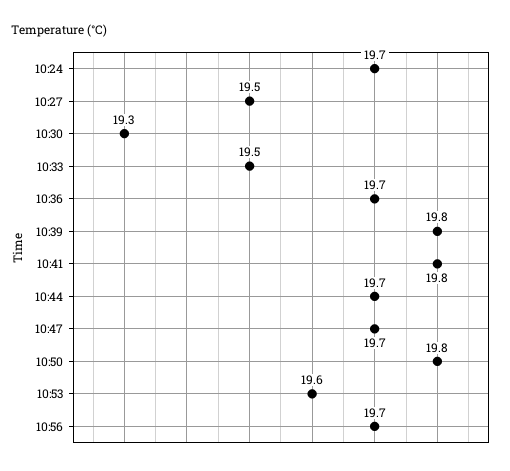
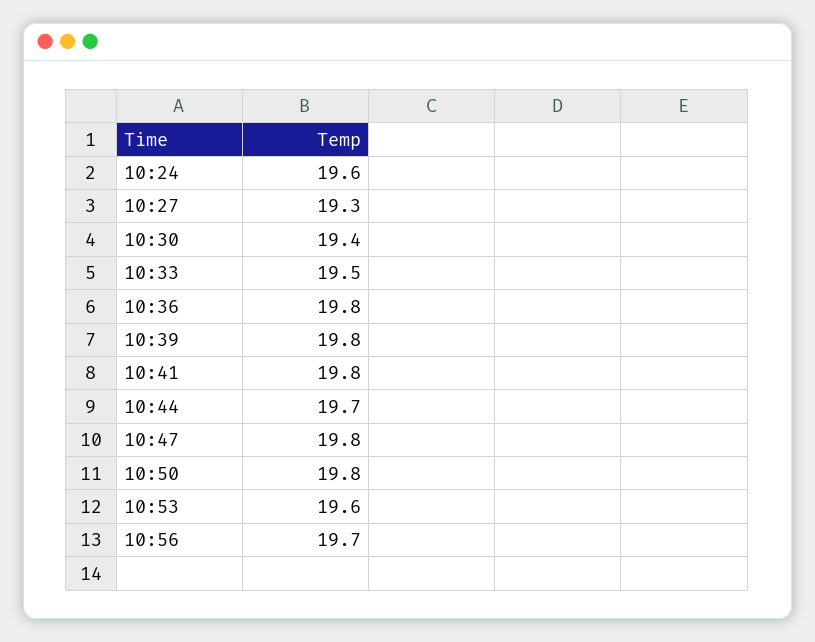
10:24: 19.7 -> 19.6
10:27: 19.5 -> 19.3
10:30: 19.3 -> 19.4
10:36: 19.7 -> 19.8
10:47: 19.7 -> 19.8

